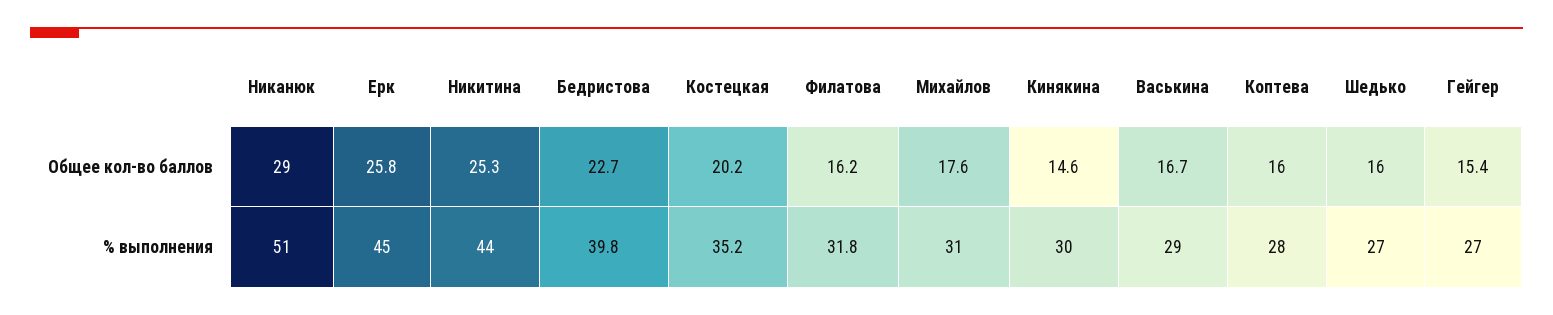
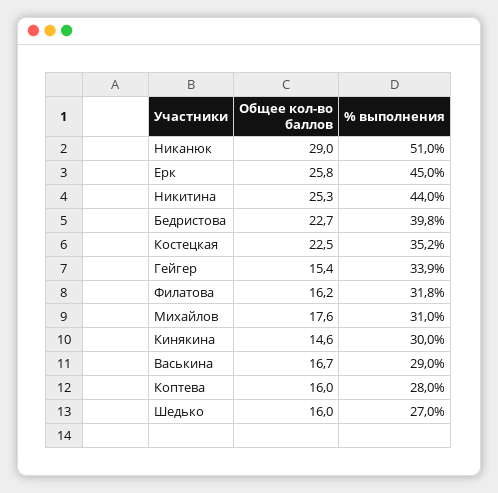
Костецкая, Общее кол-во баллов: 20.2 -> 22.5
Гейгер, % выполнения: 27 -> 33.9

